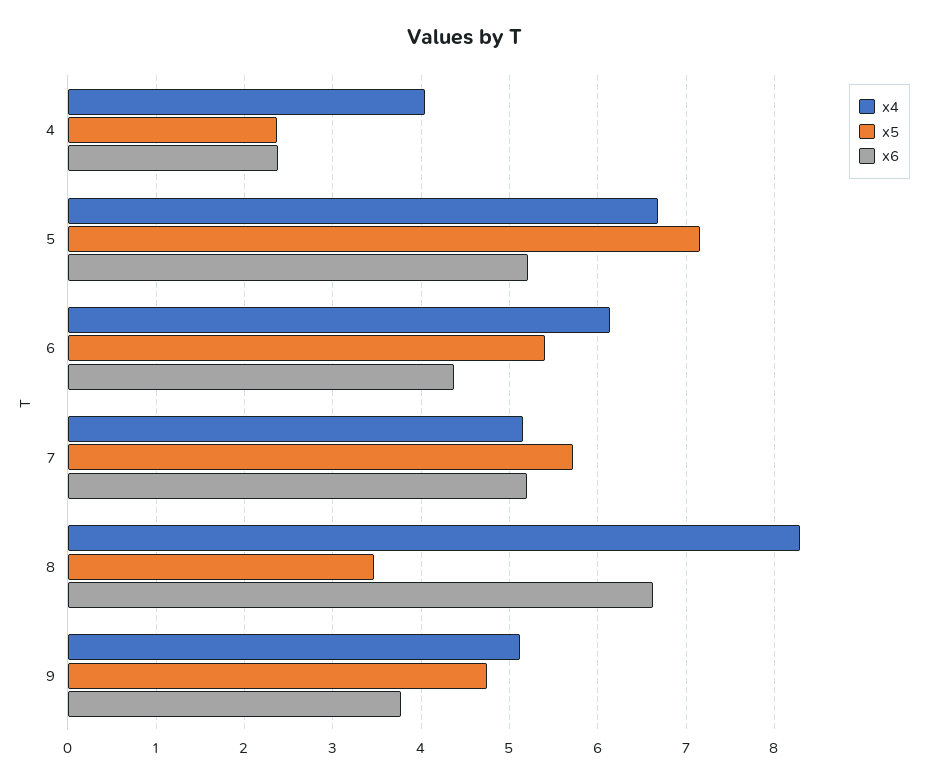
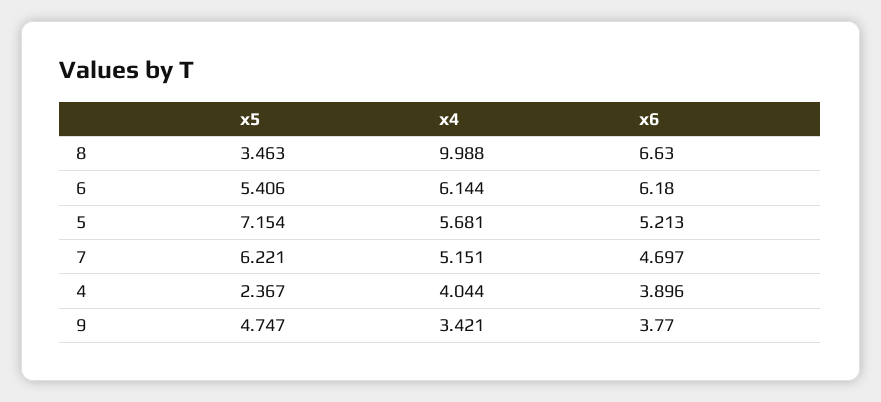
x6, 4: 2.4 -> 3.896
x4, 5: 6.7 -> 5.681
x6, 6: 4.4 -> 6.18
x5, 7: 5.7 -> 6.221
x6, 7: 5.2 -> 4.697
x4, 8: 8.3 -> 9.988
x4, 9: 5.1 -> 3.421

